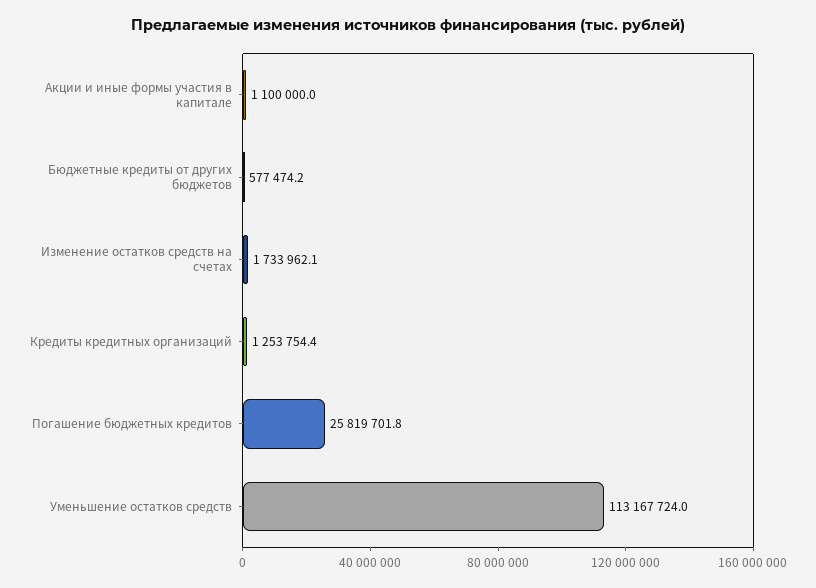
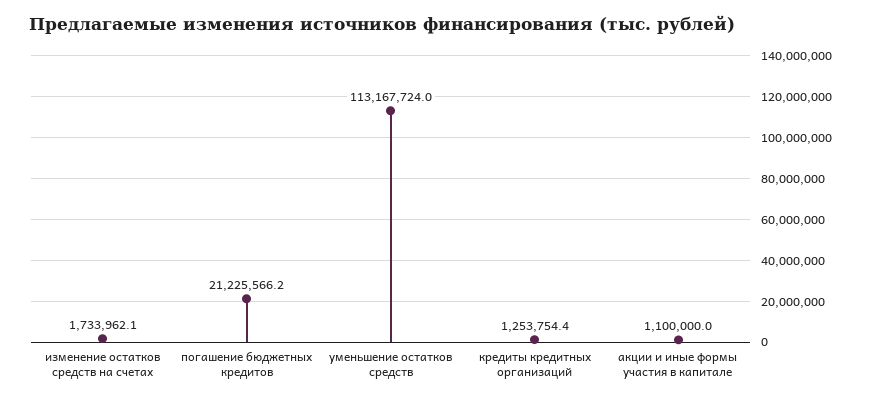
Бюджетные кредиты от других бюджетов: 577474.2 -> none
Погашение бюджетных кредитов: 25819701.8 -> 21225566.2

